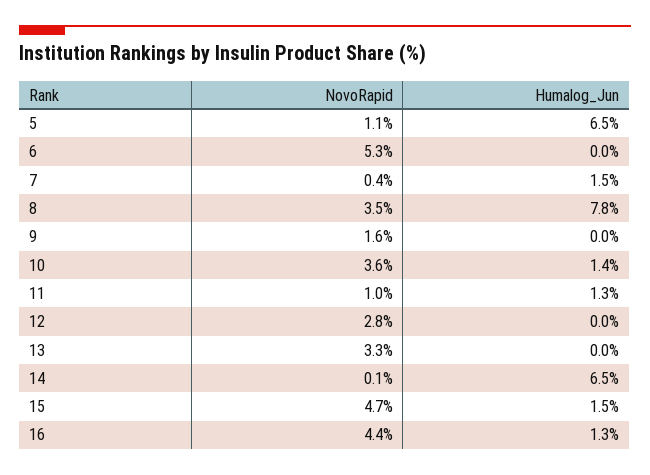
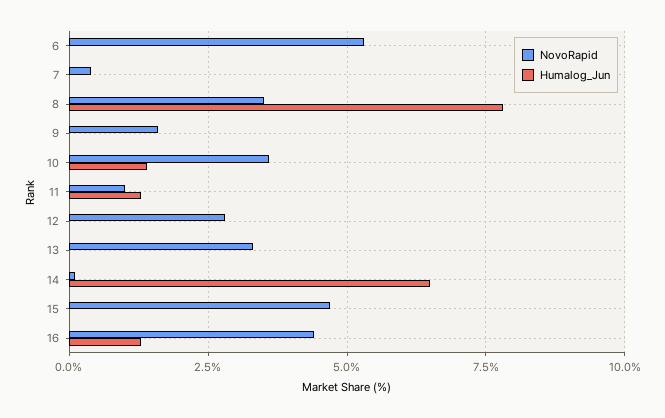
NovoRapid, 5: 1.1 -> none
Humalog_Jun, 5: 6.5 -> none
Humalog_Jun, 7: 1.5 -> 0
Humalog_Jun, 15: 1.5 -> 0

